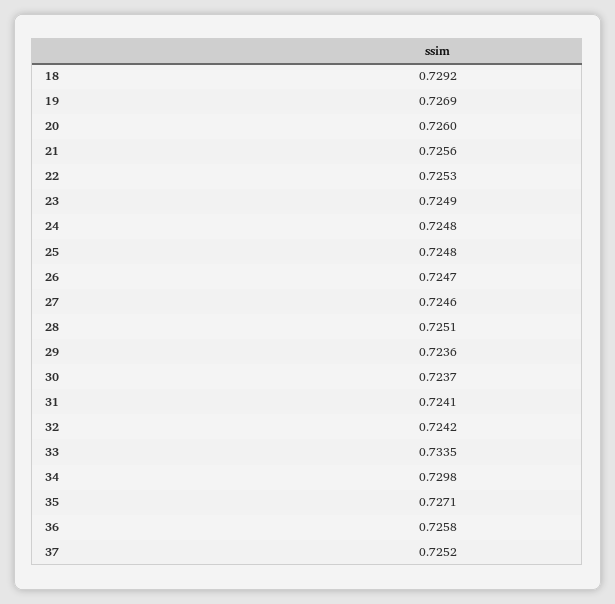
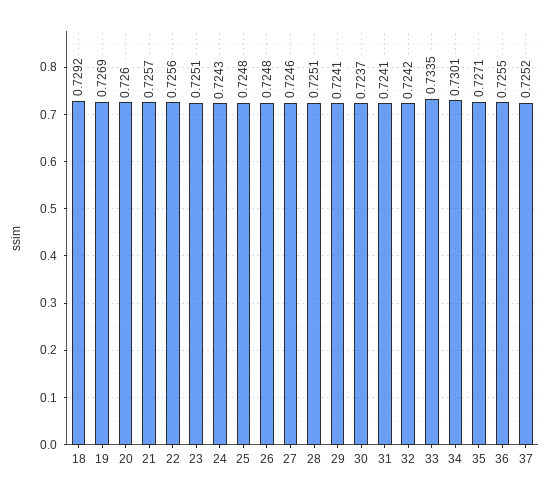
21: 0.7256 -> 0.7257
22: 0.7253 -> 0.7256
23: 0.7249 -> 0.7251
24: 0.7248 -> 0.7243
26: 0.7247 -> 0.7248
29: 0.7236 -> 0.7241
34: 0.7298 -> 0.7301
36: 0.7258 -> 0.7255

